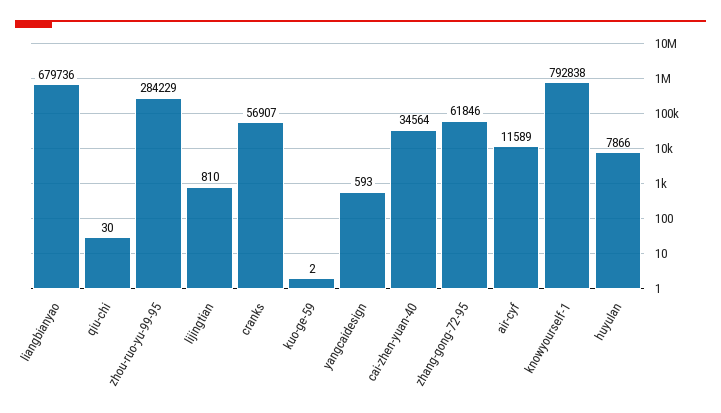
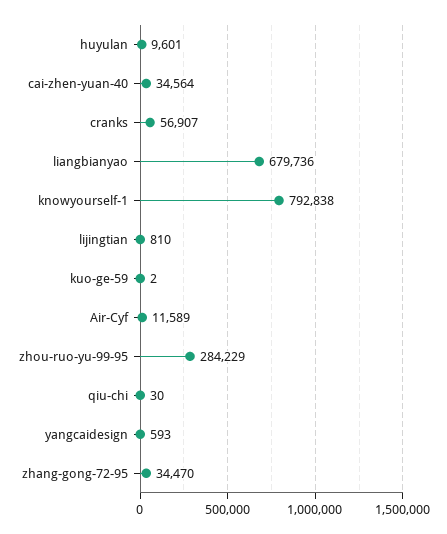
zhang-gong-72-95: 61846 -> 34470
huyulan: 7866 -> 9601

